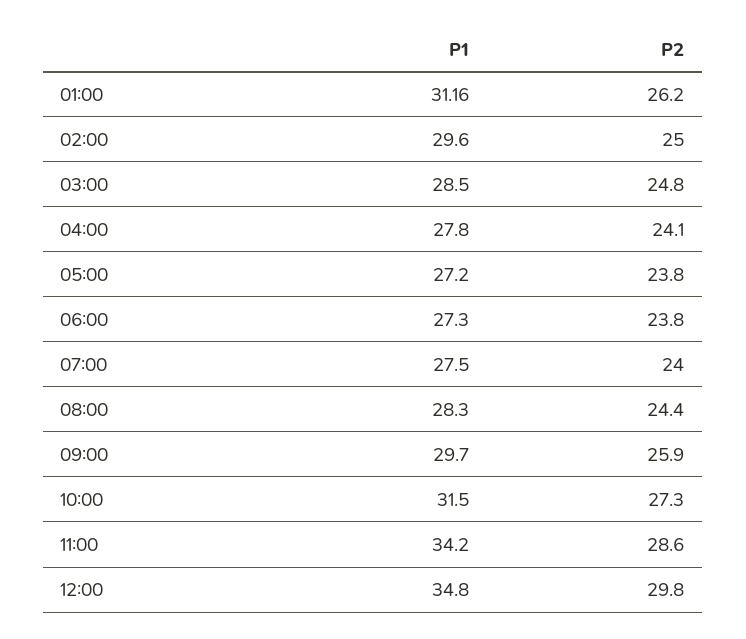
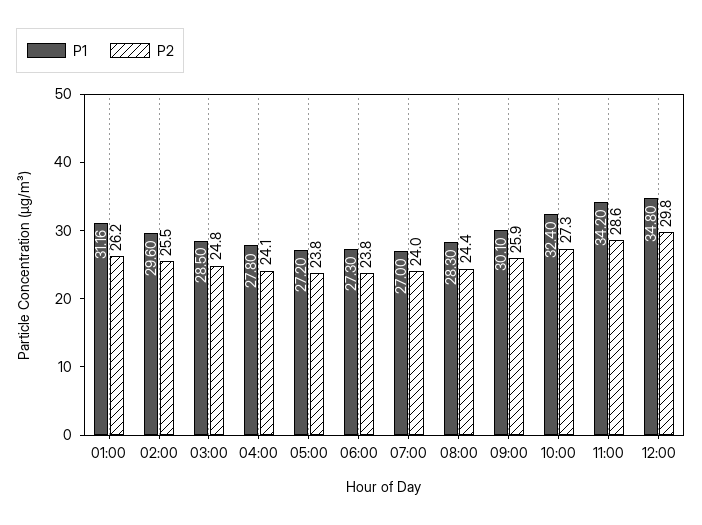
P2, 02:00: 25 -> 25.5
P1, 07:00: 27.5 -> 27
P1, 09:00: 29.7 -> 30.1
P1, 10:00: 31.5 -> 32.4

